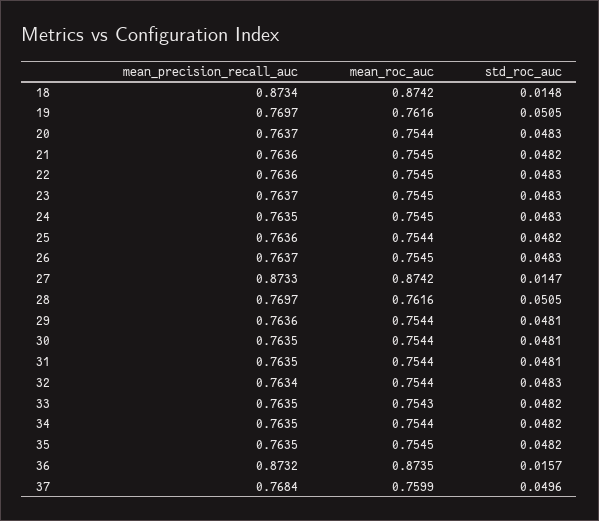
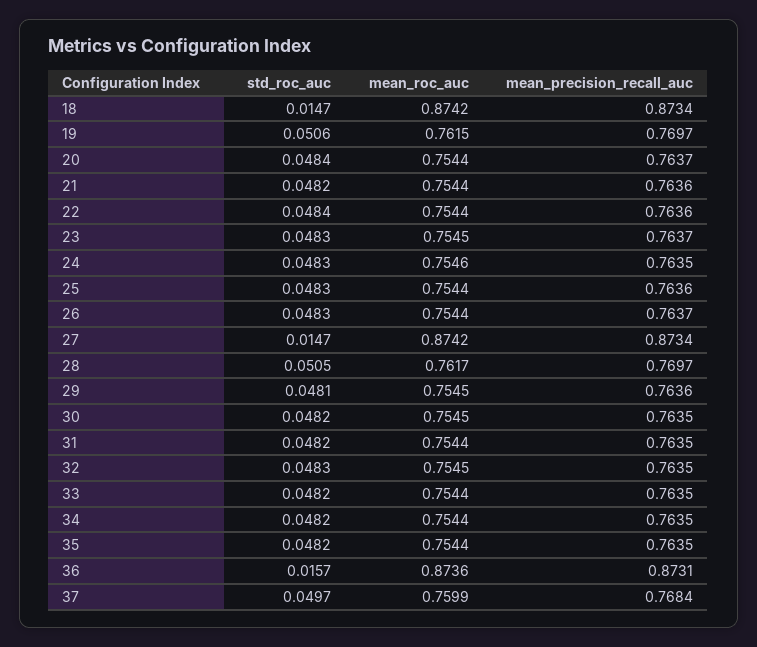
std_roc_auc, 18: 0.0148 -> 0.0147
mean_roc_auc, 19: 0.7616 -> 0.7615
std_roc_auc, 19: 0.0505 -> 0.0506
std_roc_auc, 20: 0.0483 -> 0.0484
mean_roc_auc, 21: 0.7545 -> 0.7544
mean_roc_auc, 22: 0.7545 -> 0.7544
std_roc_auc, 22: 0.0483 -> 0.0484
mean_roc_auc, 24: 0.7545 -> 0.7546
std_roc_auc, 25: 0.0482 -> 0.0483
mean_roc_auc, 26: 0.7545 -> 0.7544
mean_precision_recall_auc, 27: 0.8733 -> 0.8734
mean_roc_auc, 28: 0.7616 -> 0.7617
mean_roc_auc, 29: 0.7544 -> 0.7545
mean_roc_auc, 30: 0.7544 -> 0.7545
std_roc_auc, 30: 0.0481 -> 0.0482
std_roc_auc, 31: 0.0481 -> 0.0482
mean_precision_recall_auc, 32: 0.7634 -> 0.7635
mean_roc_auc, 32: 0.7544 -> 0.7545
mean_roc_auc, 33: 0.7543 -> 0.7544
mean_roc_auc, 35: 0.7545 -> 0.7544
mean_precision_recall_auc, 36: 0.8732 -> 0.8731
mean_roc_auc, 36: 0.8735 -> 0.8736
std_roc_auc, 37: 0.0496 -> 0.0497

